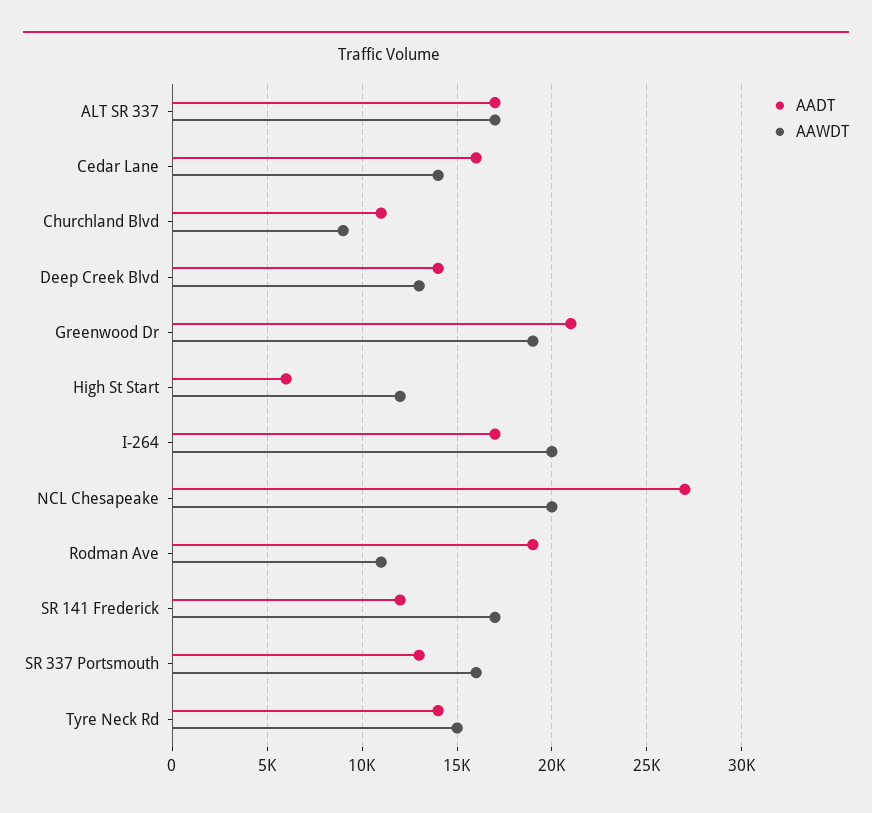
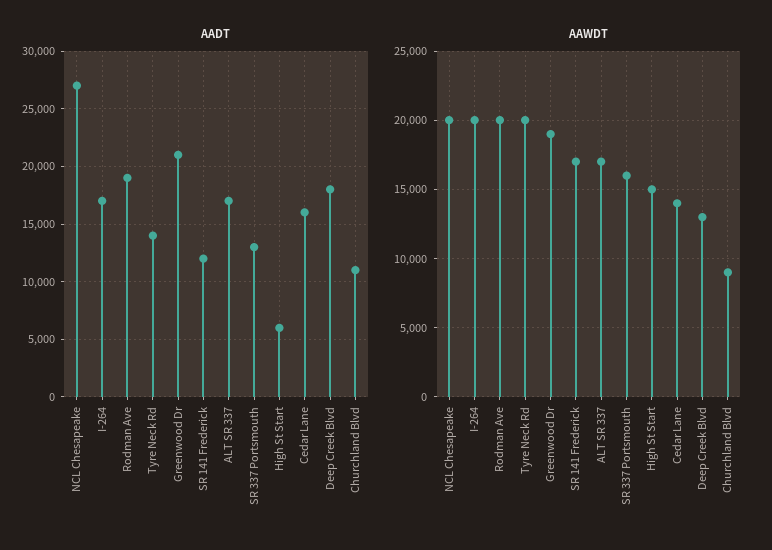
AADT, Deep Creek Blvd: 14000 -> 18000
AAWDT, High St Start: 12000 -> 15000
AAWDT, Rodman Ave: 11000 -> 20000
AAWDT, Tyre Neck Rd: 15000 -> 20000

